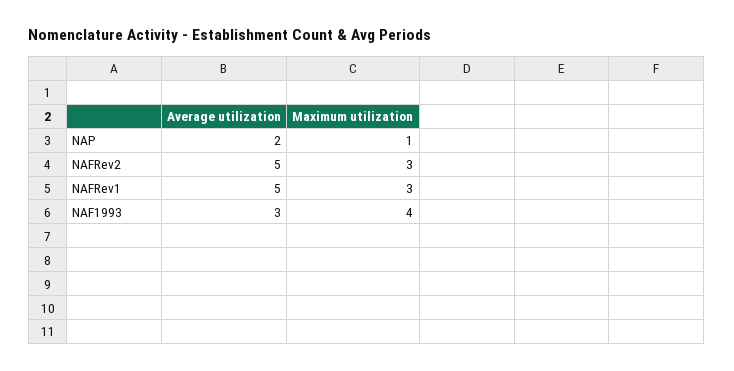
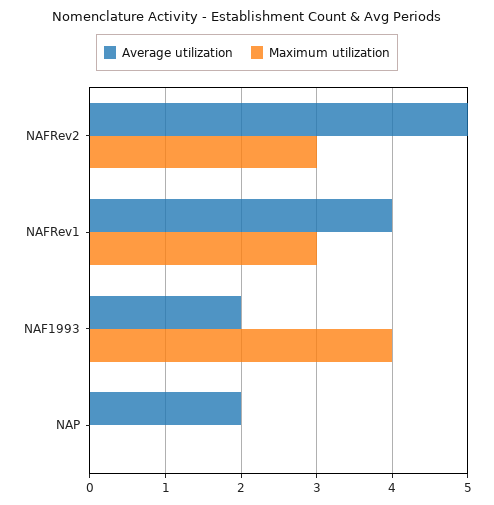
Maximum utilization, NAP: 1 -> 0
Average utilization, NAFRev1: 5 -> 4
Average utilization, NAF1993: 3 -> 2

